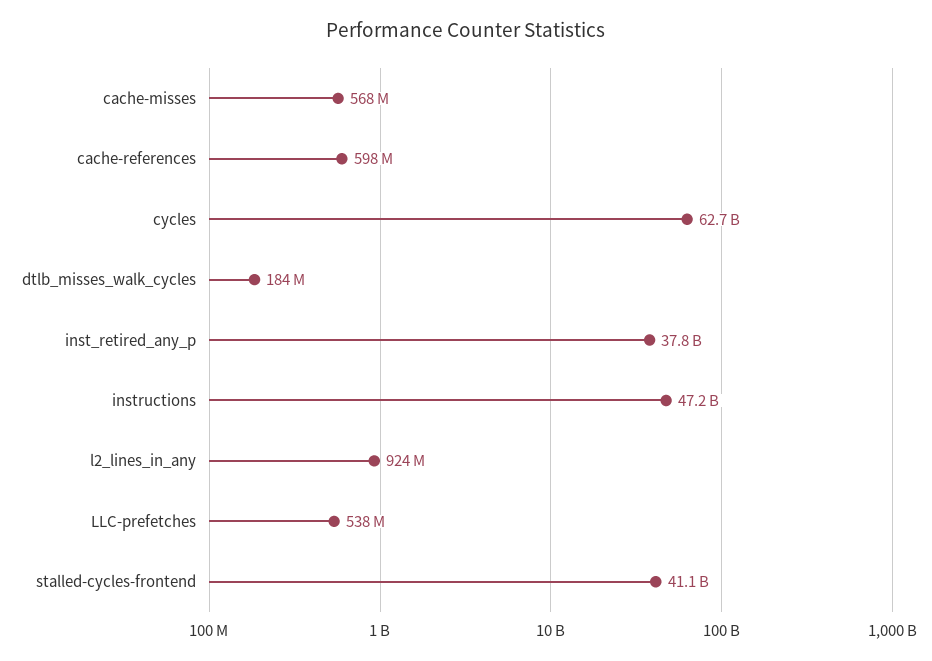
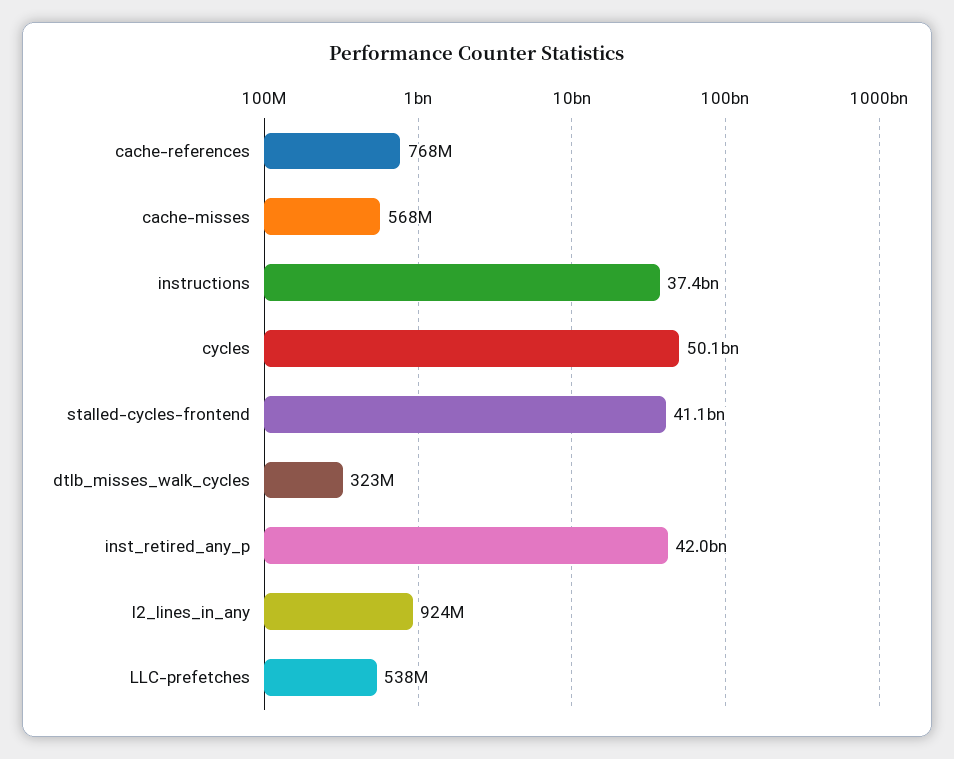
cache-references: 598000000 -> 768000000
cycles: 62700000000 -> 50100000000
dtlb_misses_walk_cycles: 184000000 -> 323000000
inst_retired_any_p: 37800000000 -> 42000000000
instructions: 47200000000 -> 37400000000

